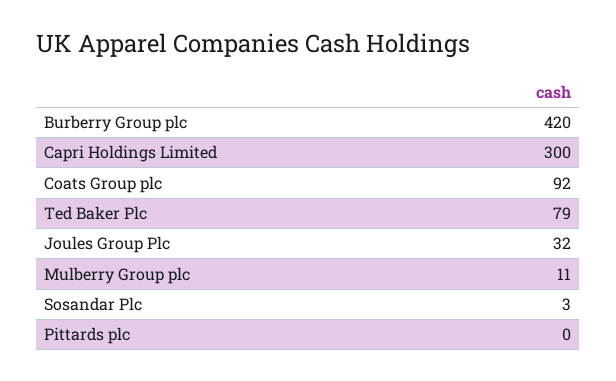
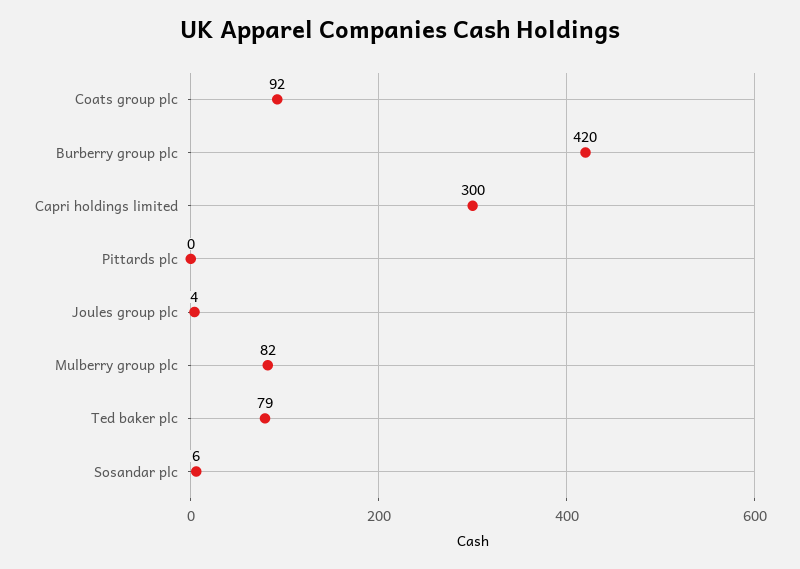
Joules Group Plc: 32 -> 4
Mulberry Group plc: 11 -> 82
Sosandar Plc: 3 -> 6

